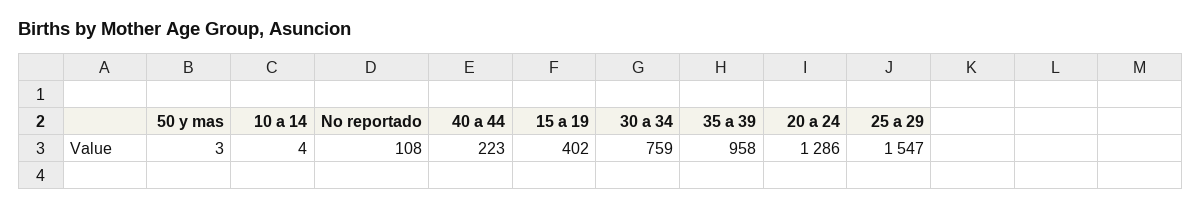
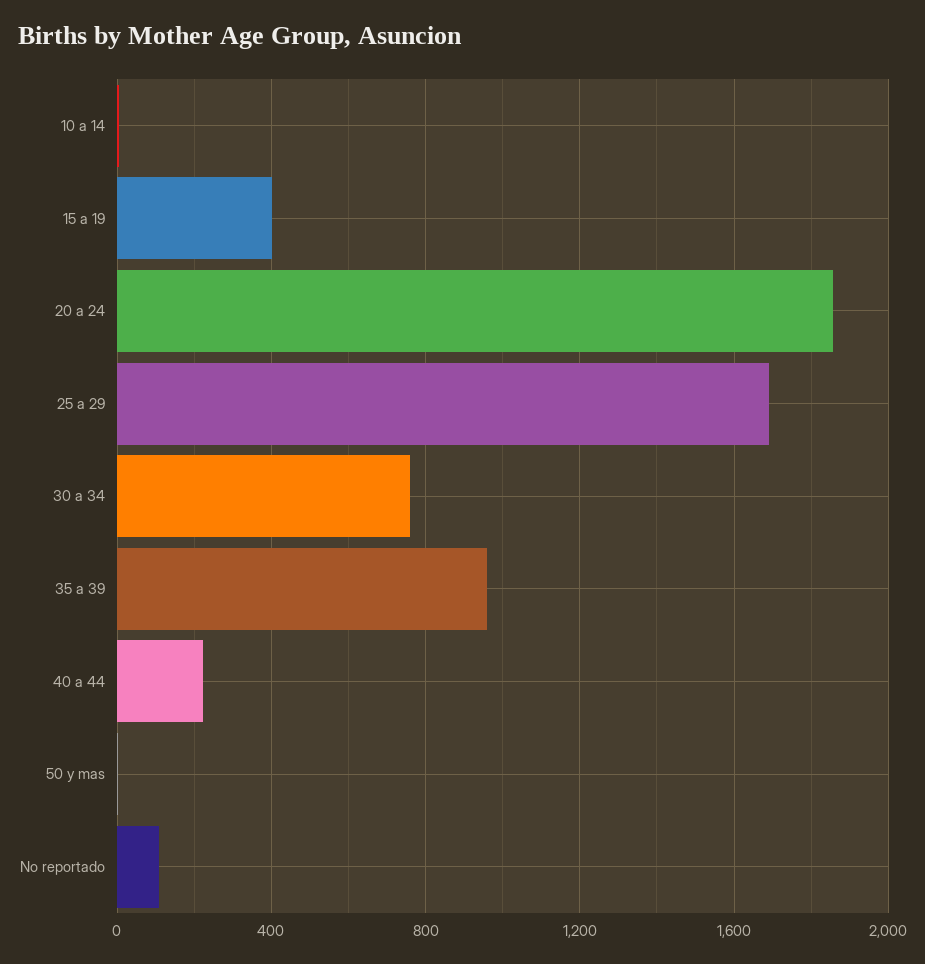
20 a 24: 1286 -> 1850
25 a 29: 1547 -> 1700

